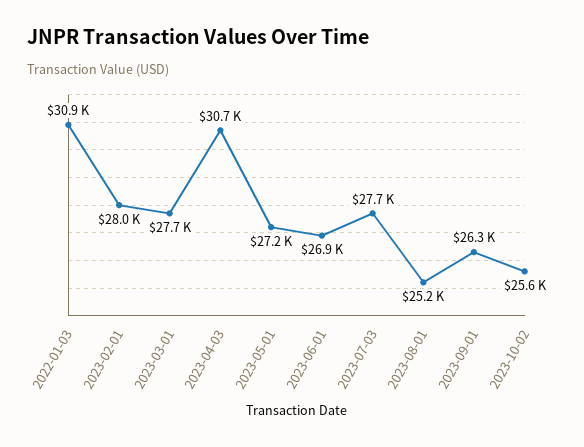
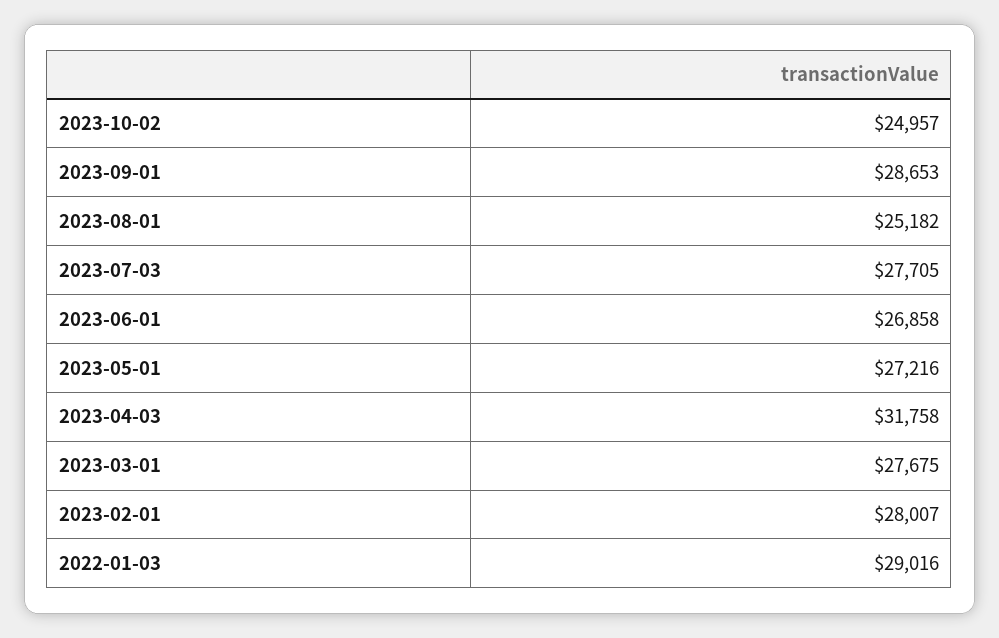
2022-01-03: 30900 -> 29016
2023-04-03: 30700 -> 31758
2023-09-01: 26300 -> 28653
2023-10-02: 25600 -> 24957

